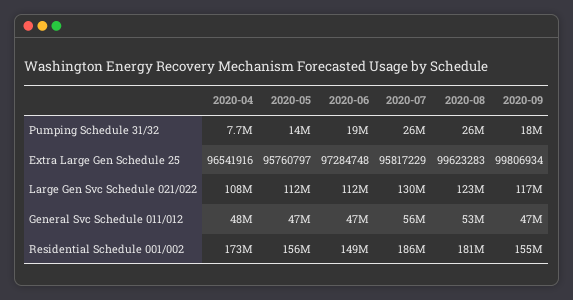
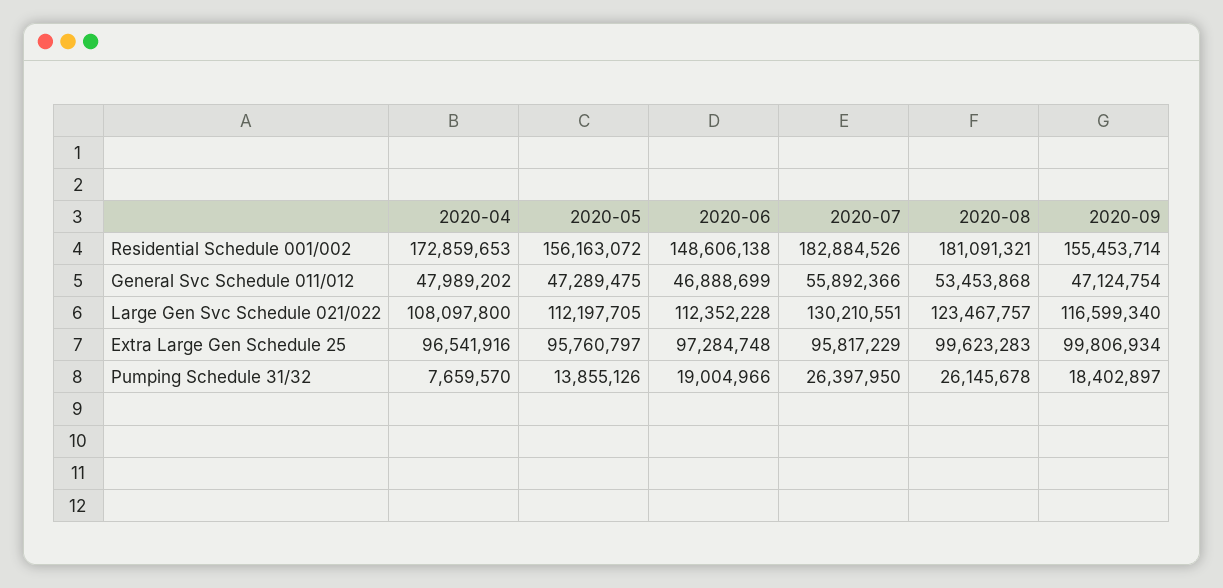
2020-07, Residential Schedule 001/002: 186000000 -> 182884526

